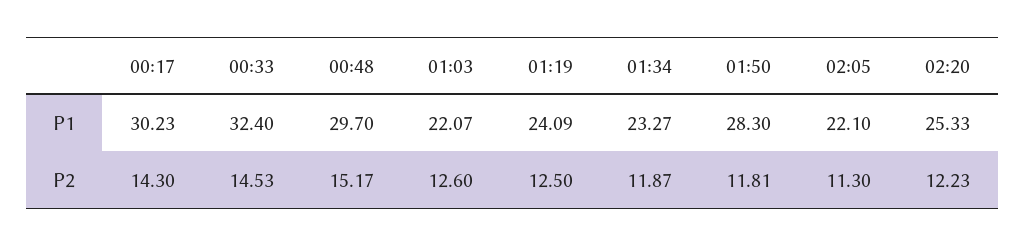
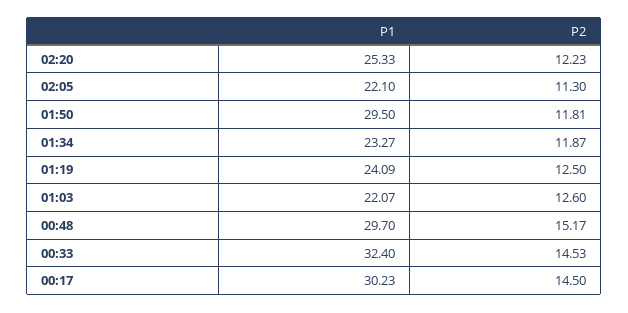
01:50, P1: 28.3 -> 29.5
00:17, P2: 14.3 -> 14.5

